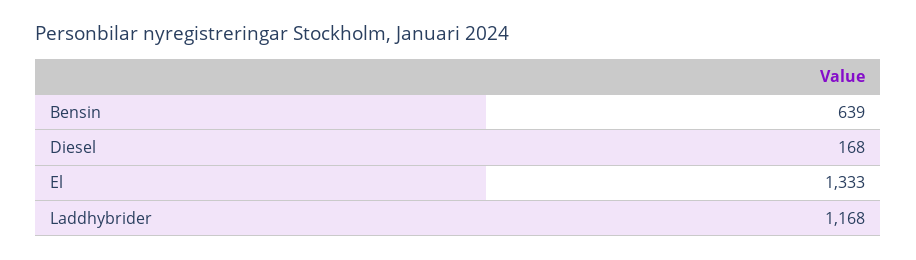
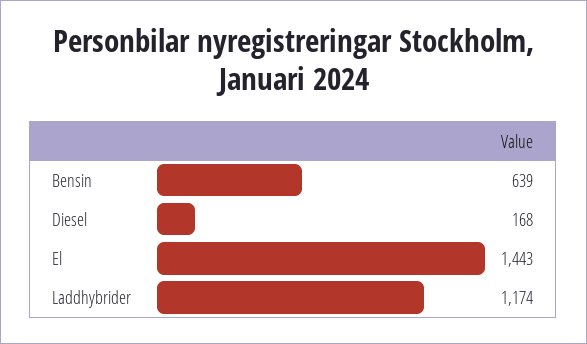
El: 1333 -> 1443
Laddhybrider: 1168 -> 1174

